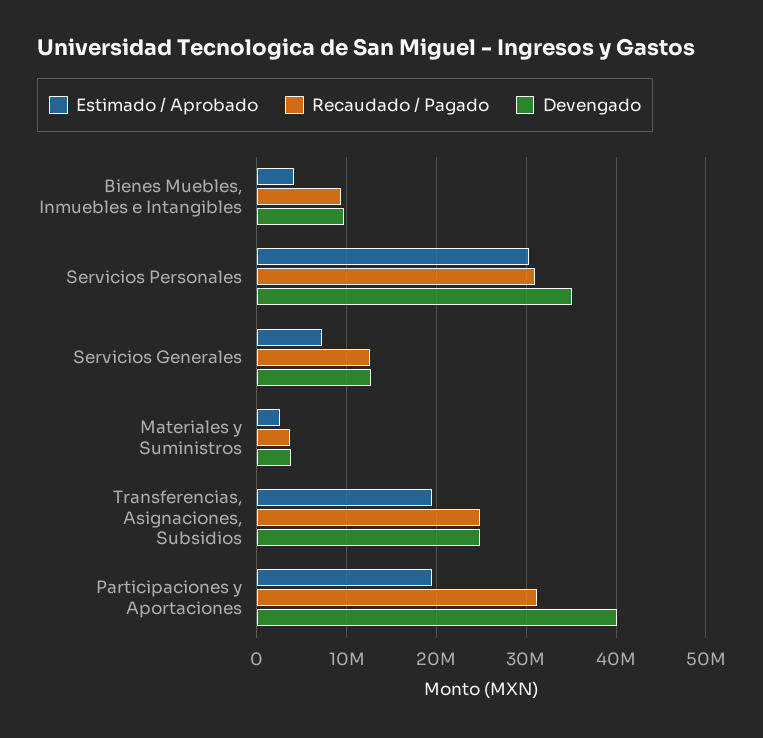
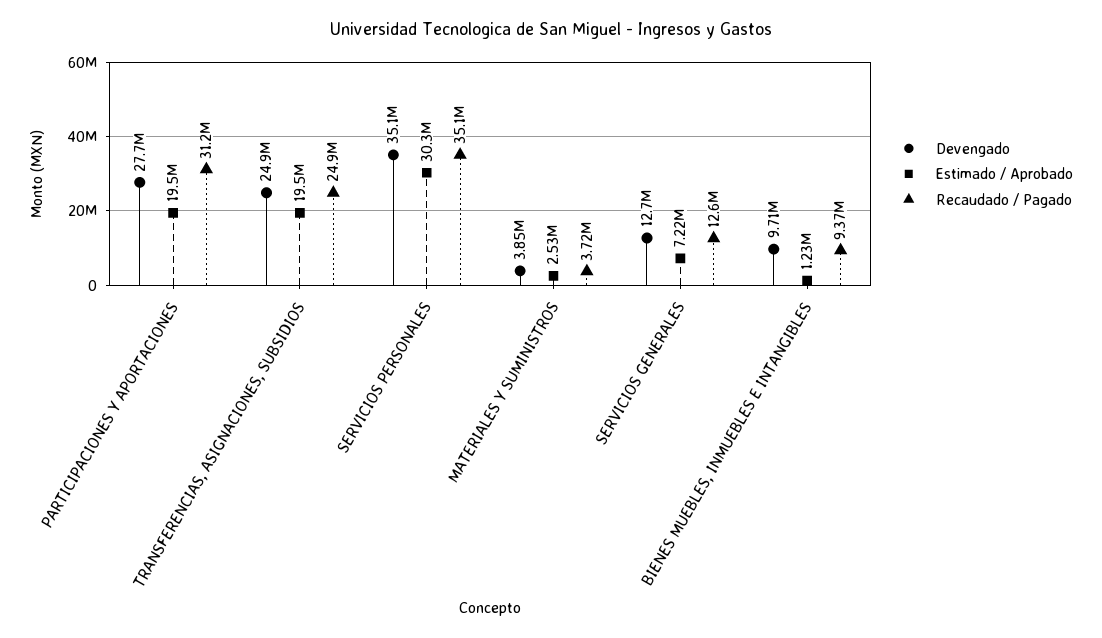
Estimado / Aprobado, Bienes Muebles, Inmuebles e Intangibles: 4000000 -> 1230000
Recaudado / Pagado, Servicios Personales: 31000000 -> 35100000
Devengado, Participaciones y Aportaciones: 40000000 -> 27700000

